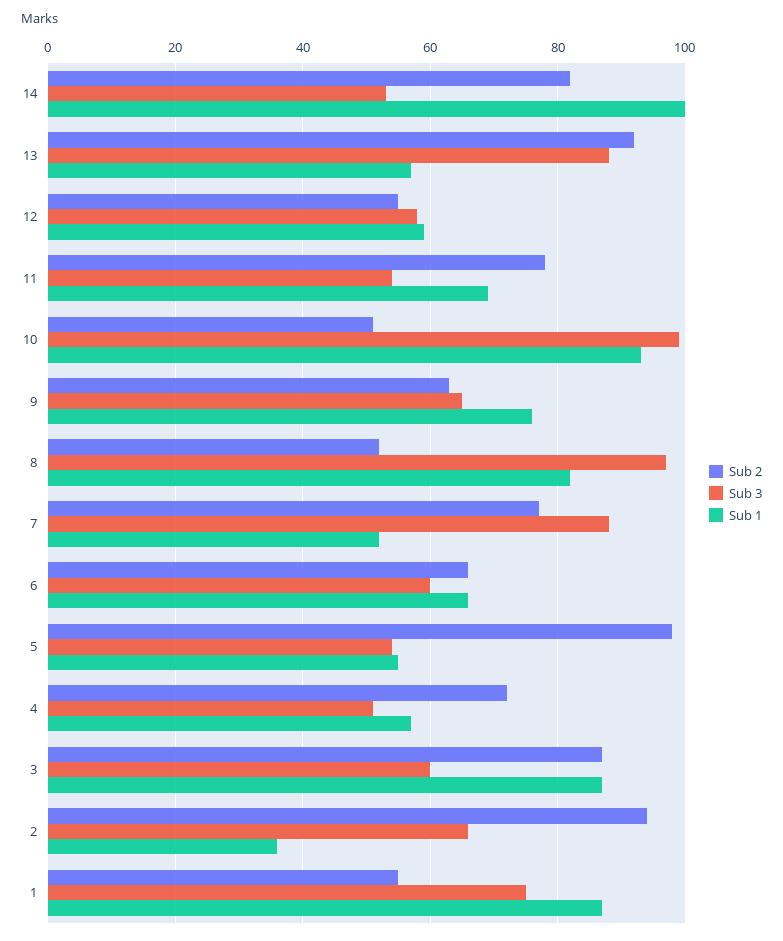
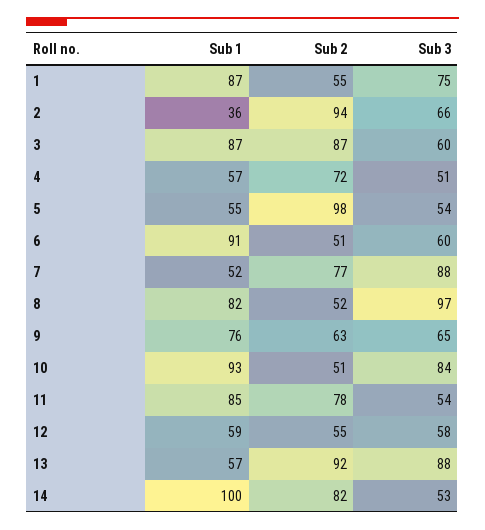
Sub 1, 11: 70 -> 85
Sub 3, 10: 100 -> 84
Sub 2, 6: 65 -> 51
Sub 1, 6: 65 -> 91

